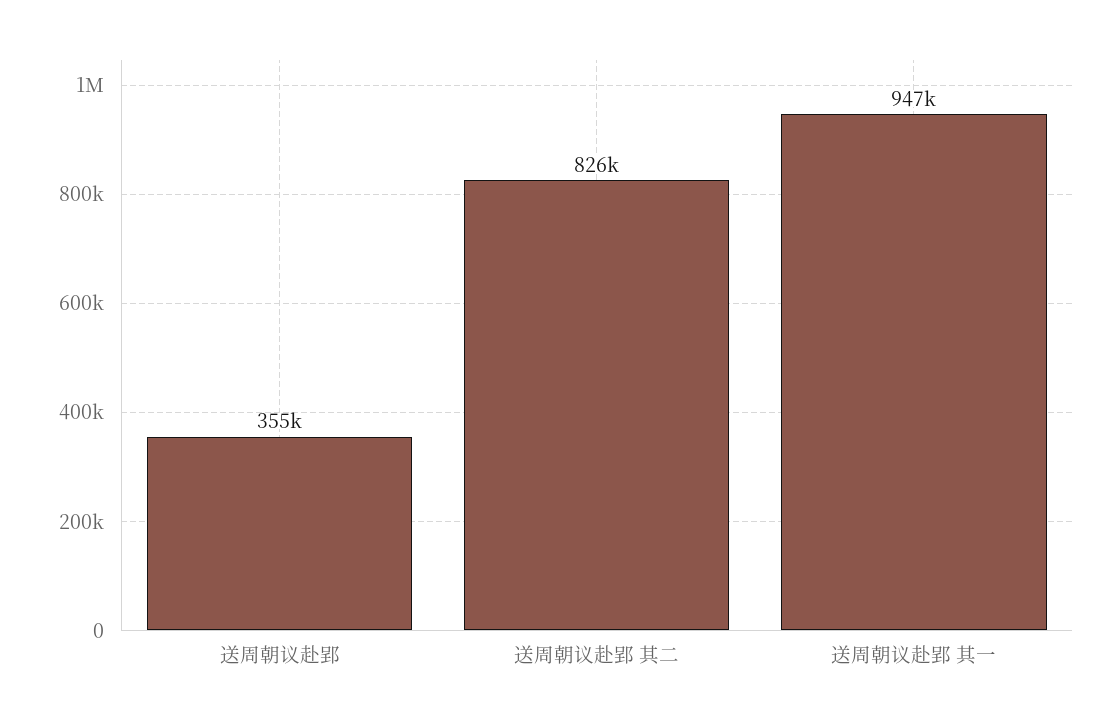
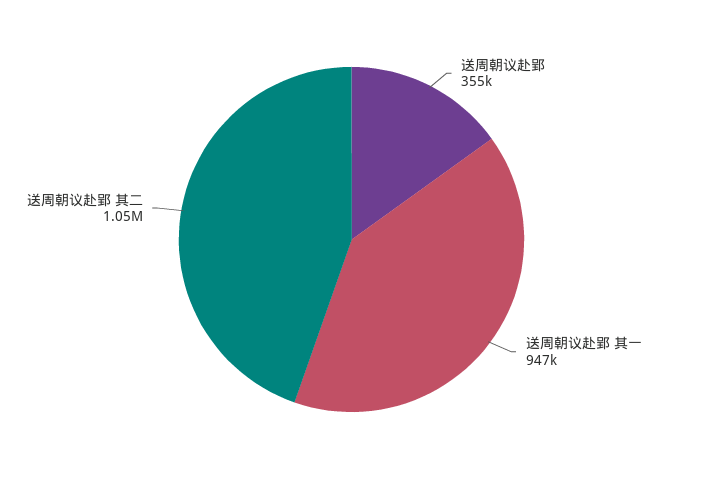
送周朝议赴郢 其二: 826000 -> 1050000

